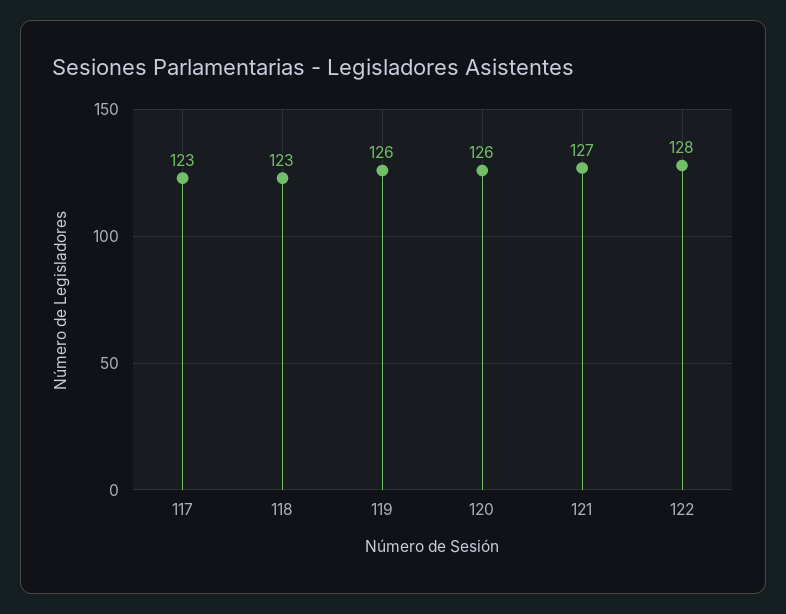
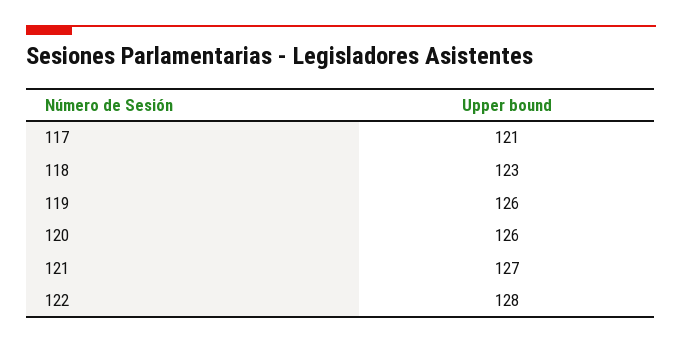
117: 123 -> 121

